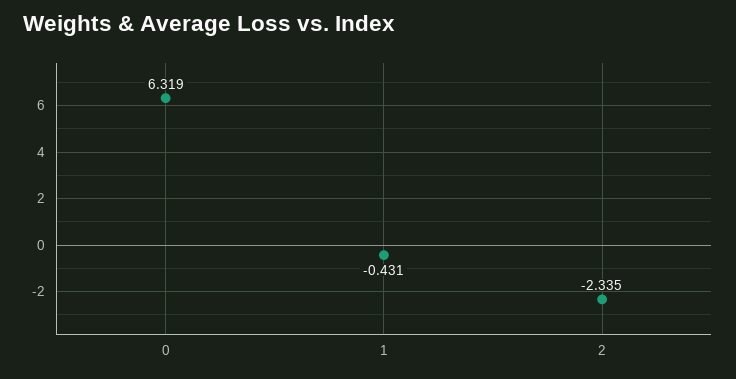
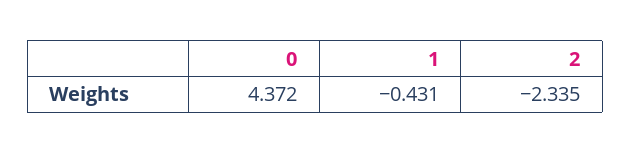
0: 6.319 -> 4.372

